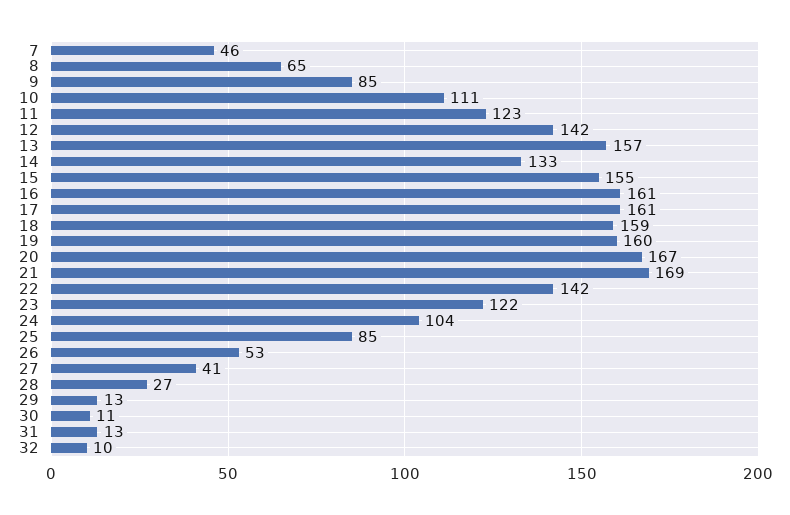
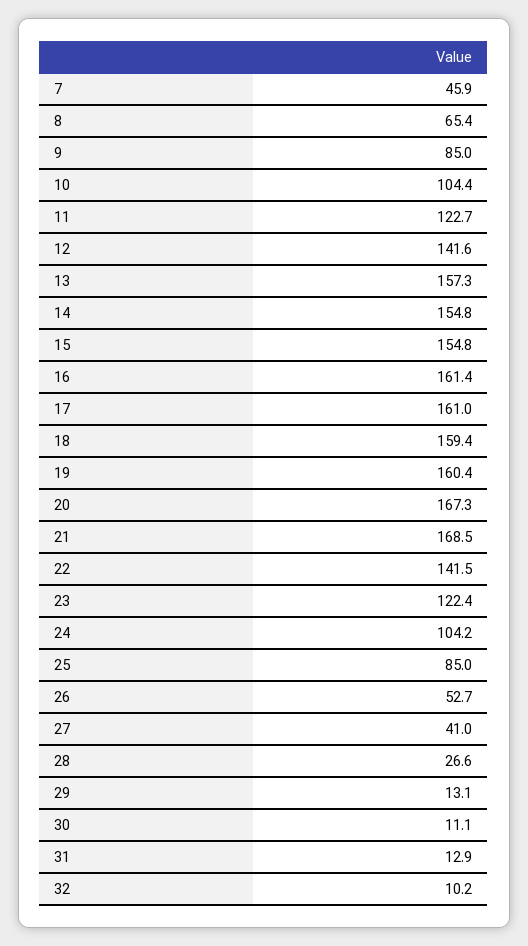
10: 111 -> 104.4
14: 133 -> 154.8

